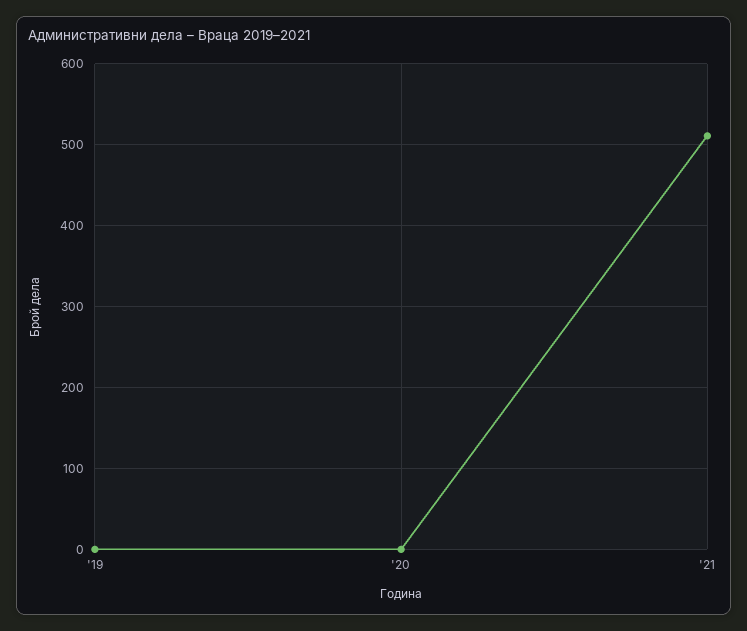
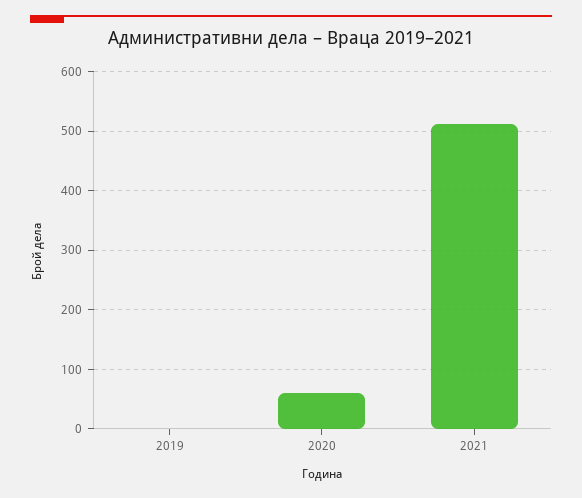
'20: 0 -> 60

